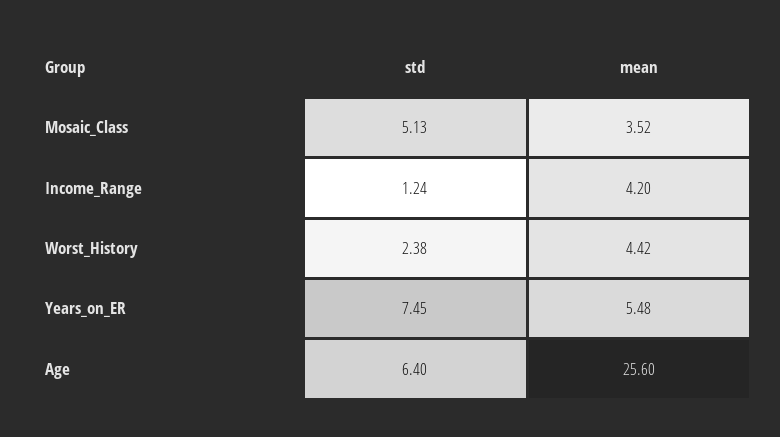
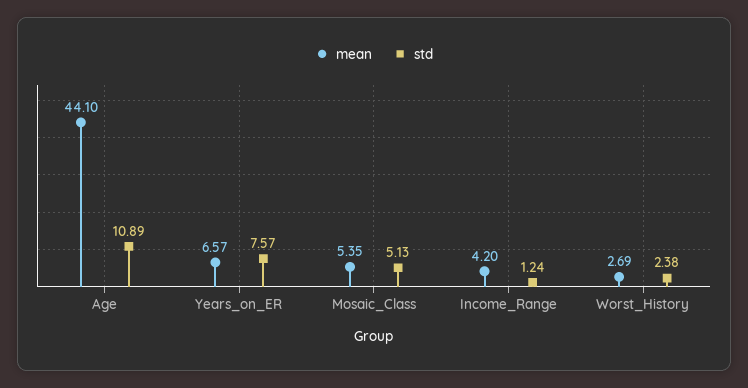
mean, Mosaic_Class: 3.52 -> 5.35
mean, Worst_History: 4.42 -> 2.69
std, Years_on_ER: 7.45 -> 7.57
mean, Years_on_ER: 5.48 -> 6.57
std, Age: 6.4 -> 10.89
mean, Age: 25.6 -> 44.1

